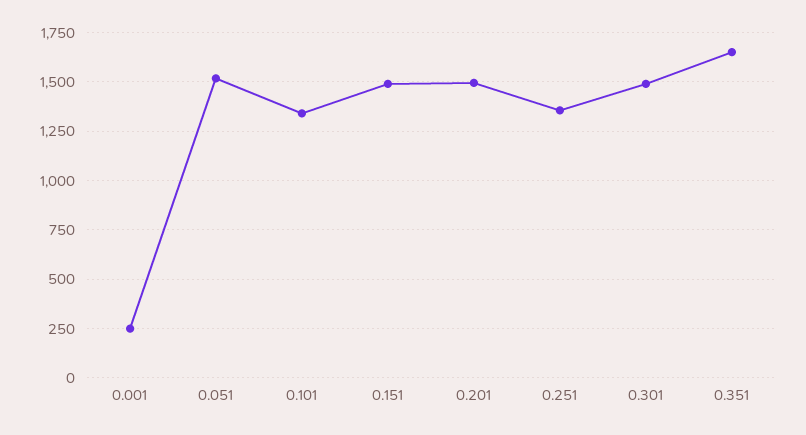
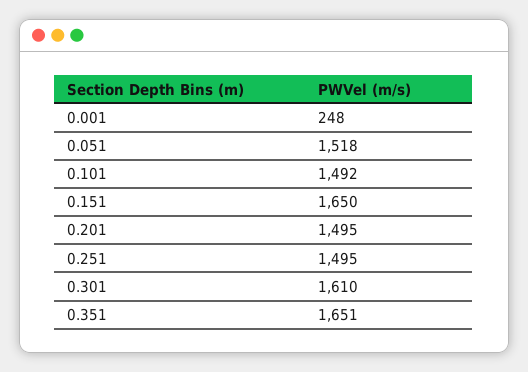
0.101: 1350 -> 1492
0.151: 1500 -> 1650
0.251: 1350 -> 1495
0.301: 1500 -> 1610

